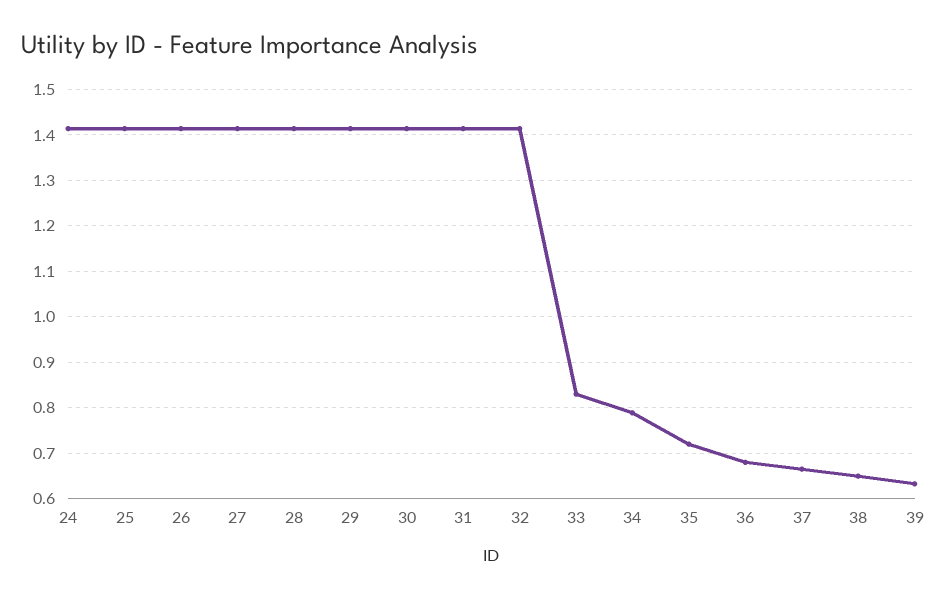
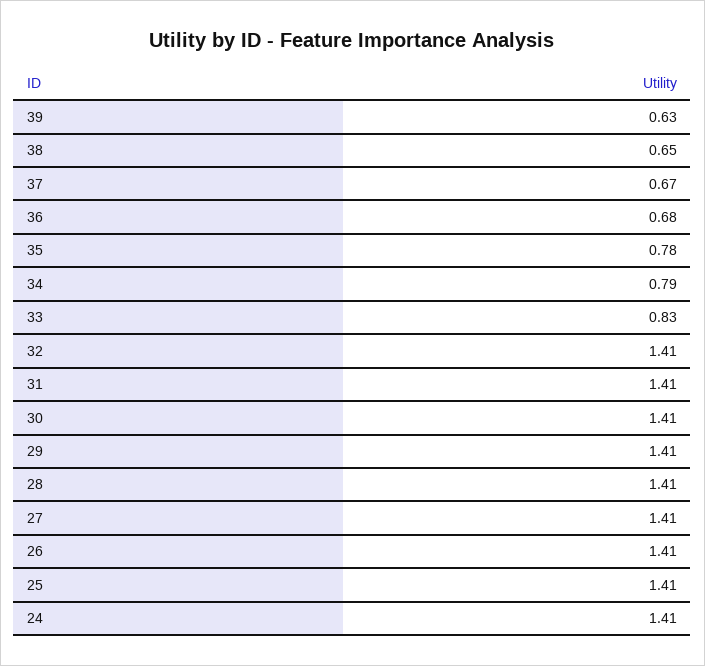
35: 0.72 -> 0.78

